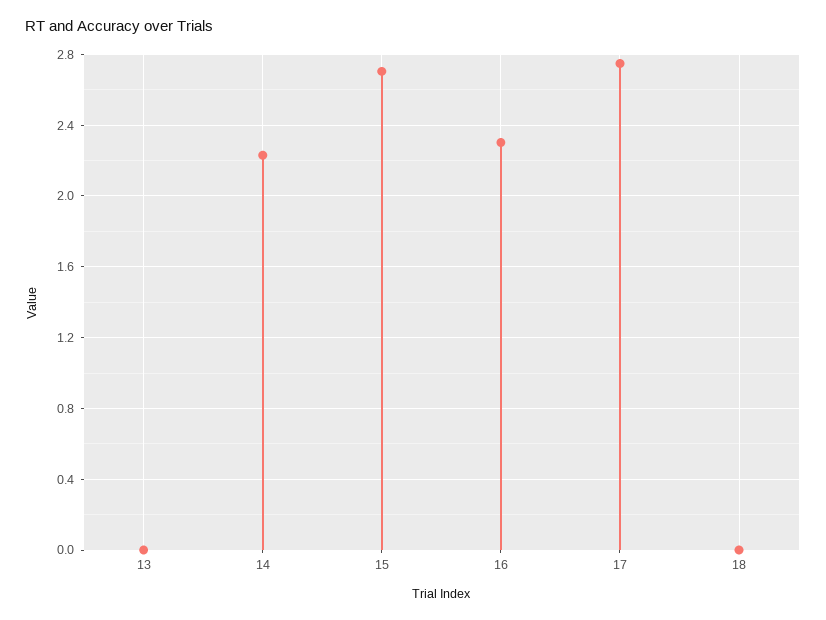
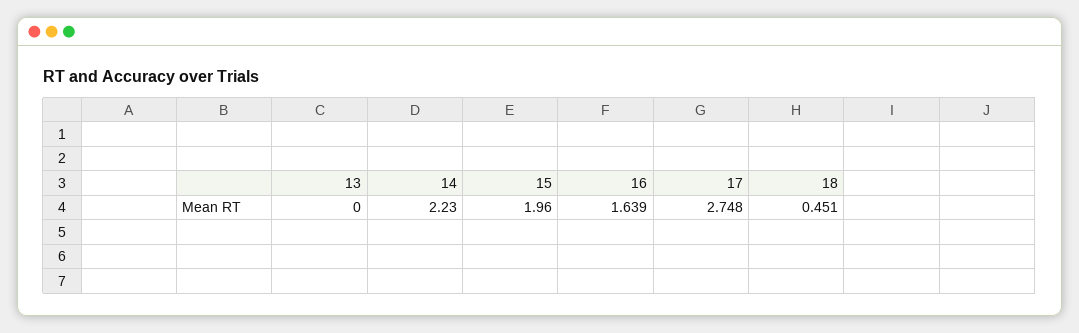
15: 2.7 -> 1.96
16: 2.3 -> 1.639
18: 0 -> 0.451

